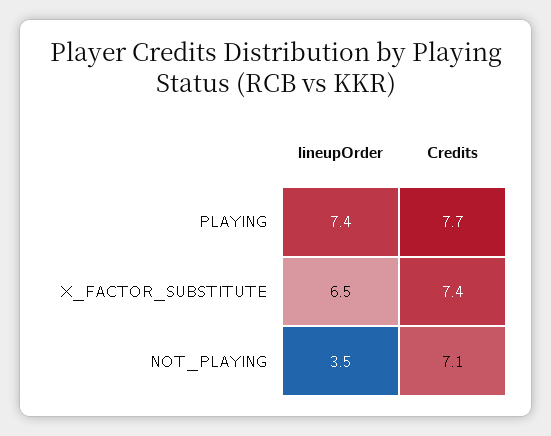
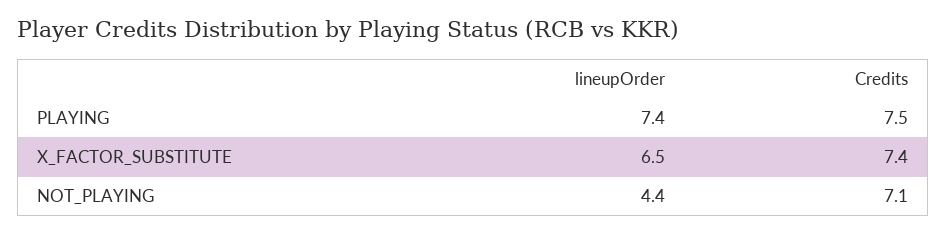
Credits, PLAYING: 7.7 -> 7.5
lineupOrder, NOT_PLAYING: 3.5 -> 4.4

